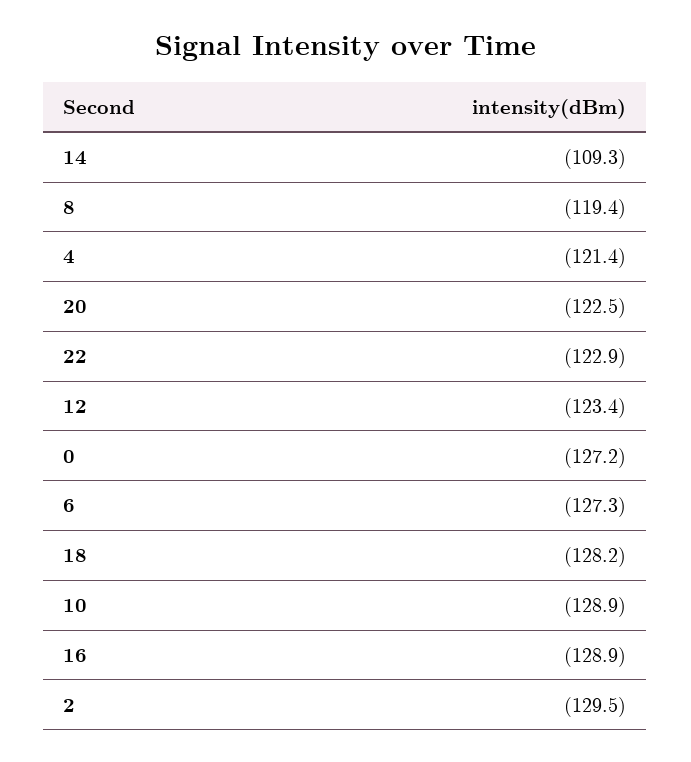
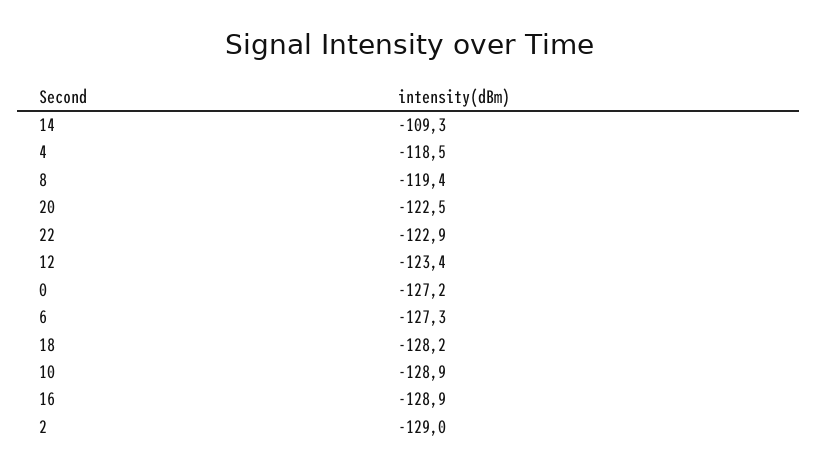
4: -121.4 -> -118.5
2: -129.5 -> -129

